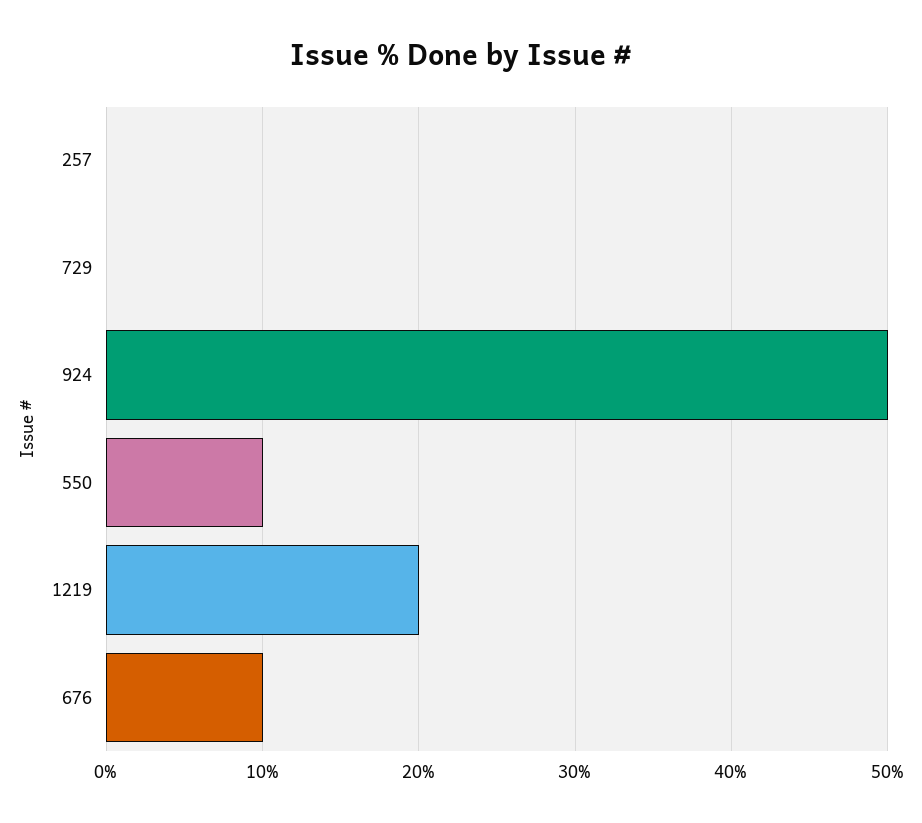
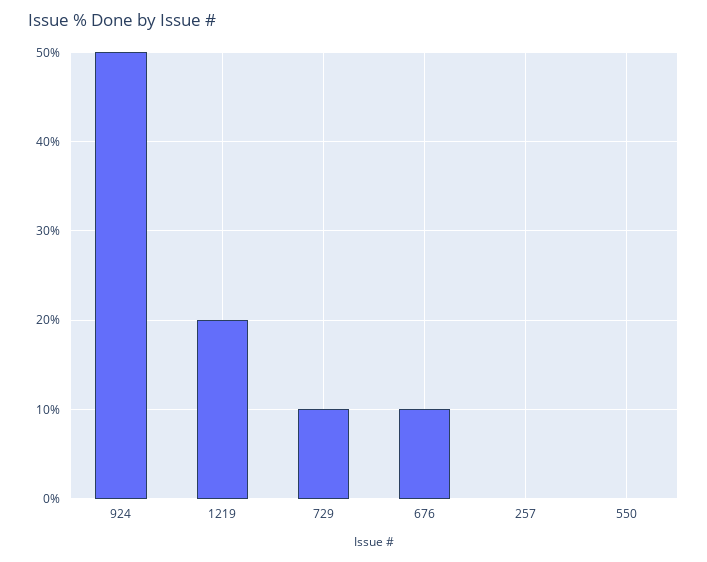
729: 0 -> 10
550: 10 -> 0

